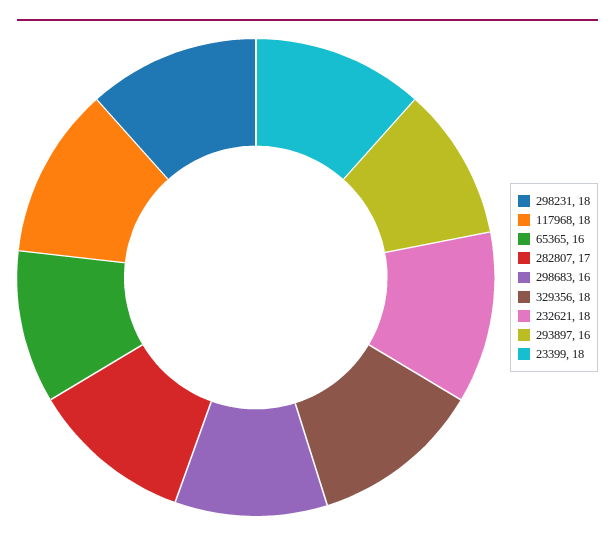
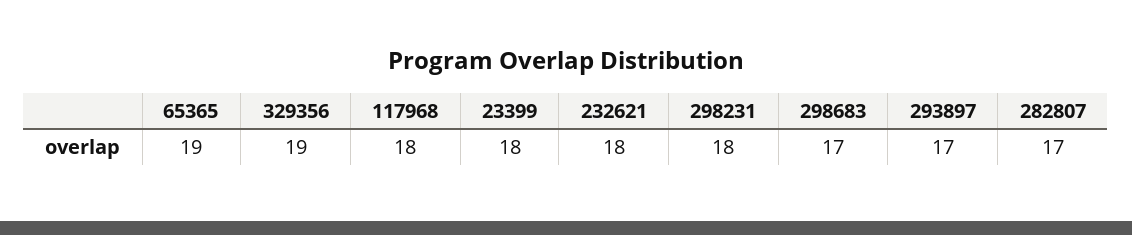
65365: 16 -> 19
298683: 16 -> 17
329356: 18 -> 19
293897: 16 -> 17

